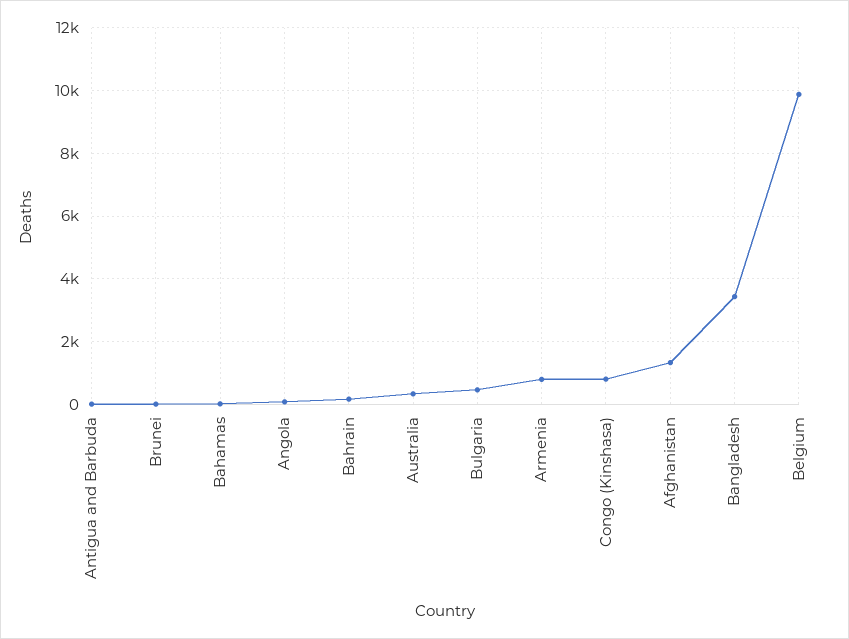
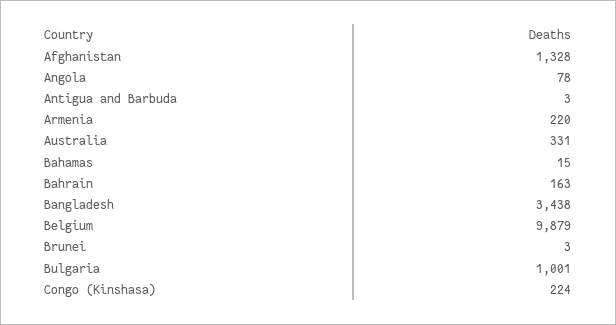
Bulgaria: 400 -> 1001
Armenia: 800 -> 220
Congo (Kinshasa): 800 -> 224

